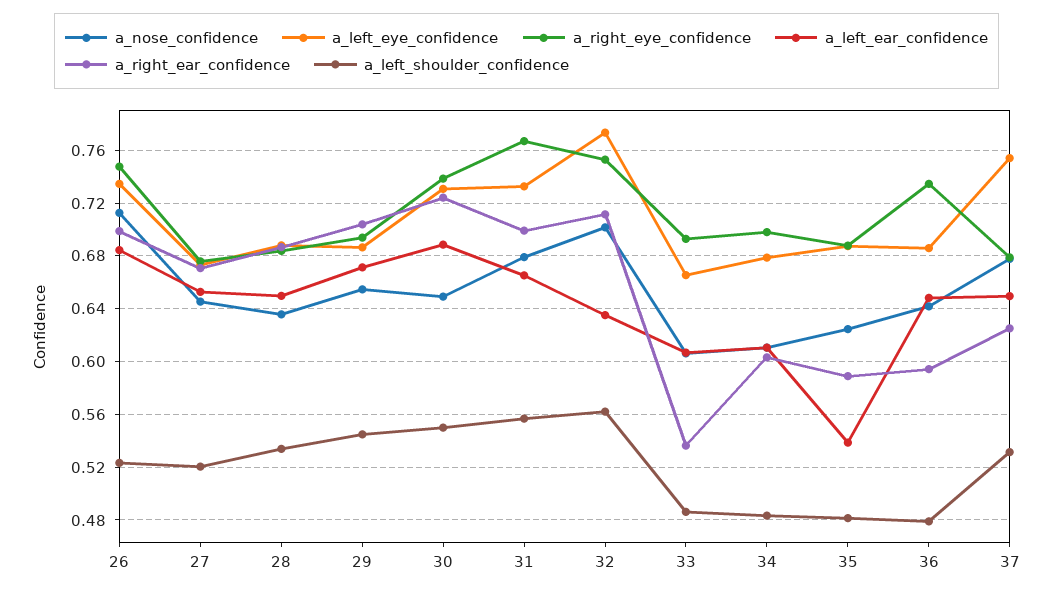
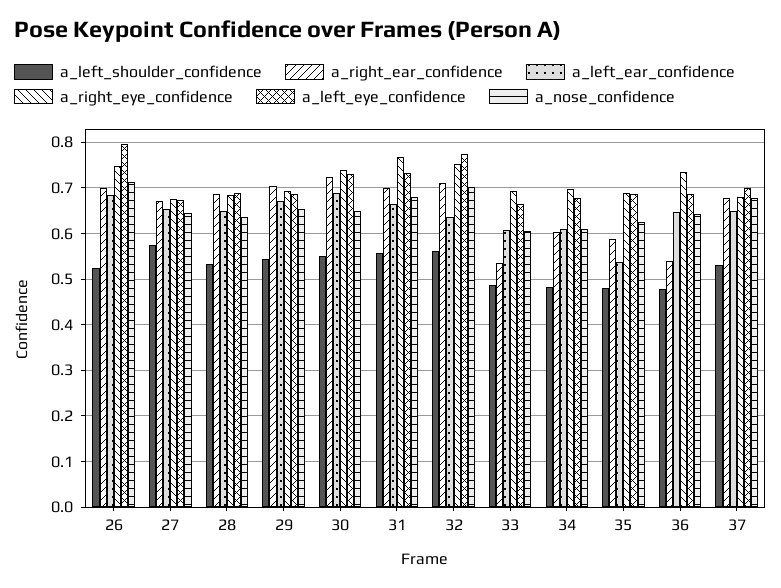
a_left_eye_confidence, 26: 0.735 -> 0.8
a_left_shoulder_confidence, 27: 0.52 -> 0.58
a_right_ear_confidence, 36: 0.595 -> 0.54
a_left_eye_confidence, 37: 0.755 -> 0.7
a_right_ear_confidence, 37: 0.625 -> 0.68

